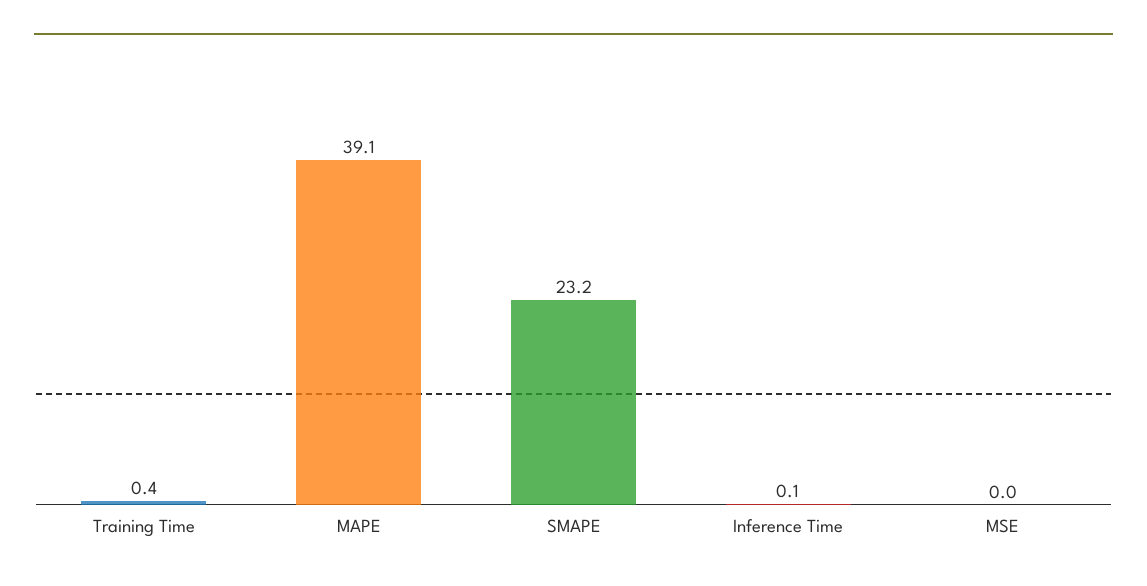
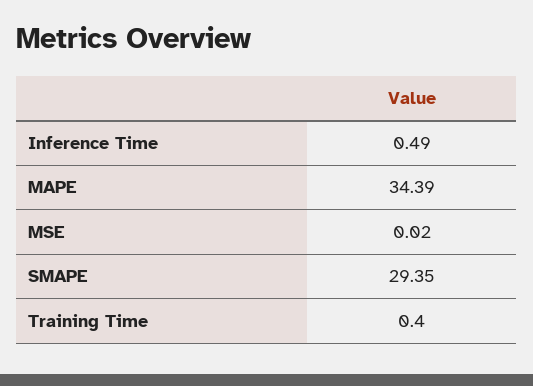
MAPE: 39.1 -> 34.39
SMAPE: 23.2 -> 29.35
Inference Time: 0.1 -> 0.49

